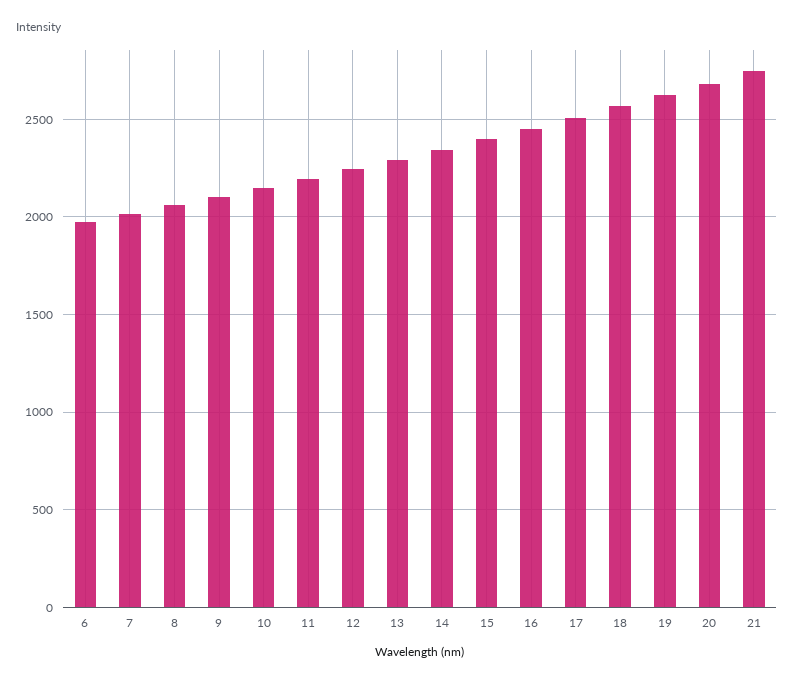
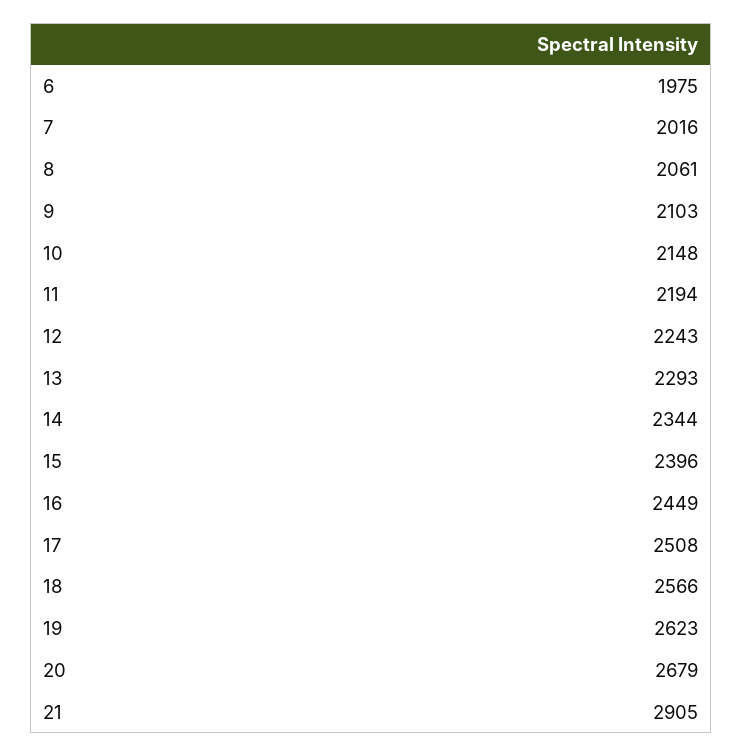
21: 2750 -> 2905

